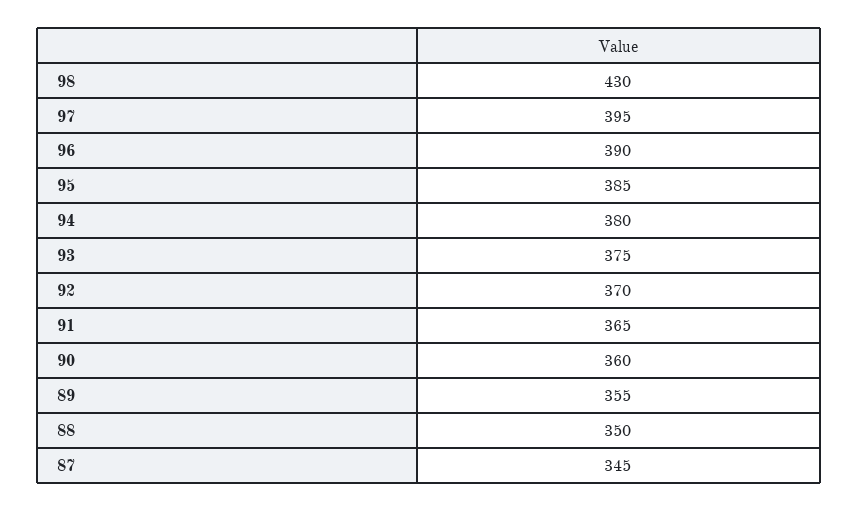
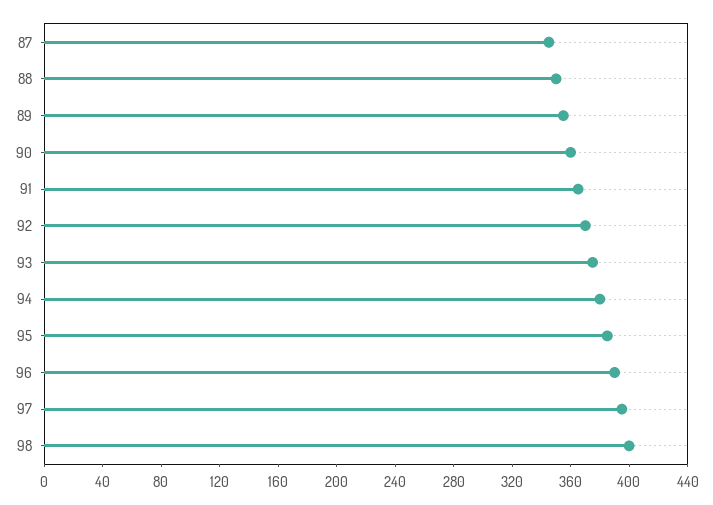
98: 430 -> 400

